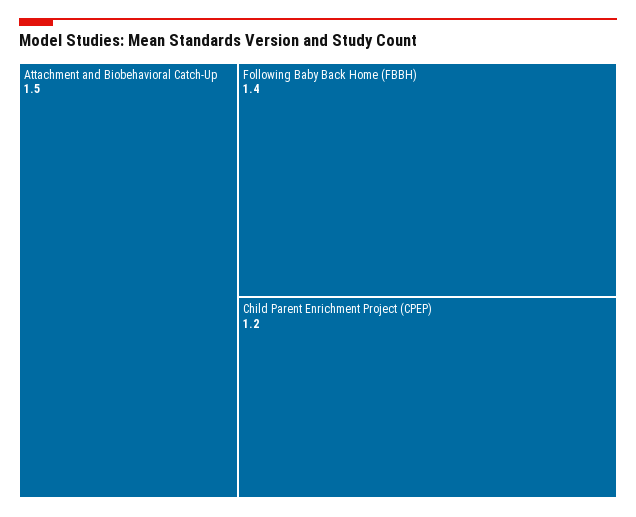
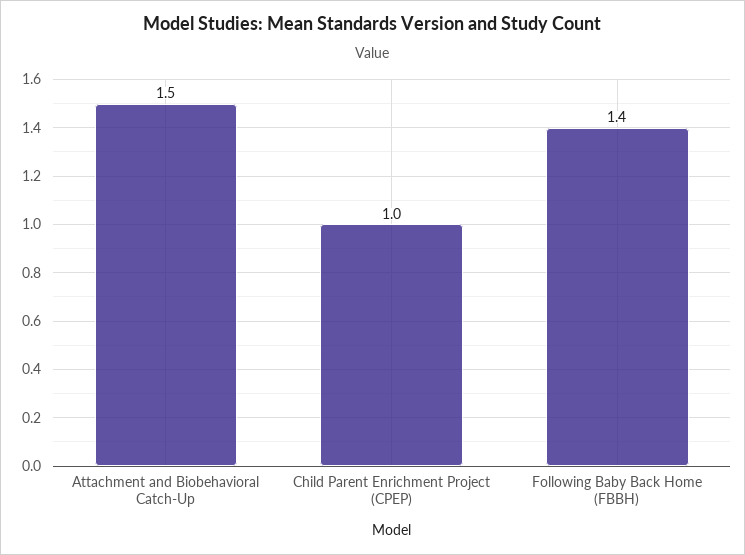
Child Parent Enrichment Project (CPEP): 1.2 -> 1

